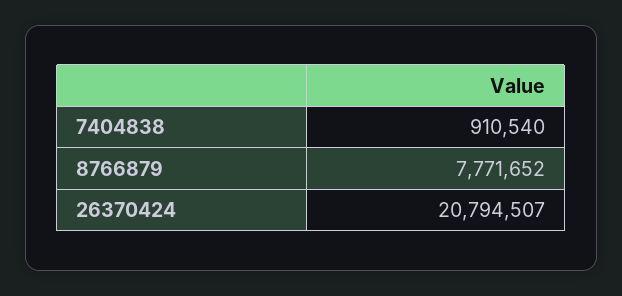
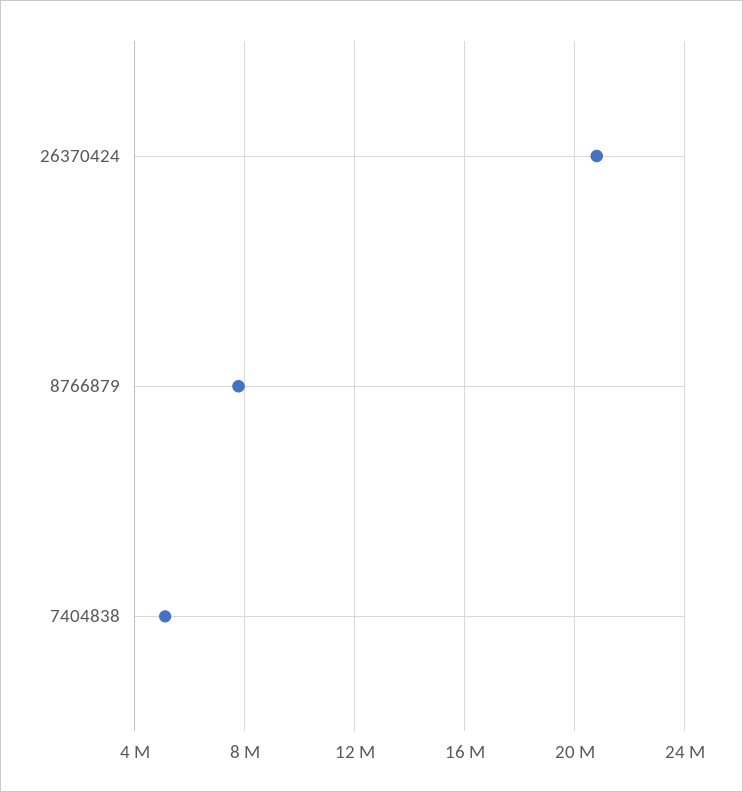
7404838: 910540 -> 5000000

